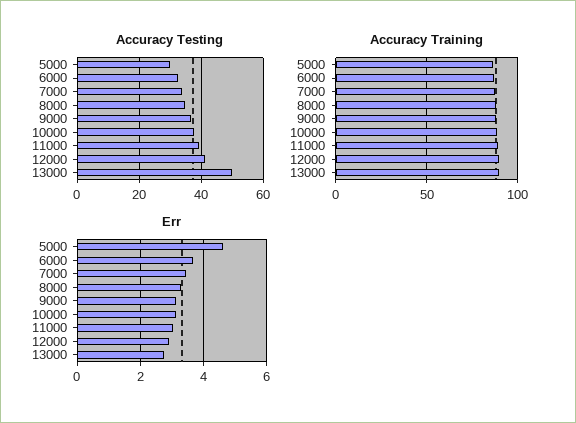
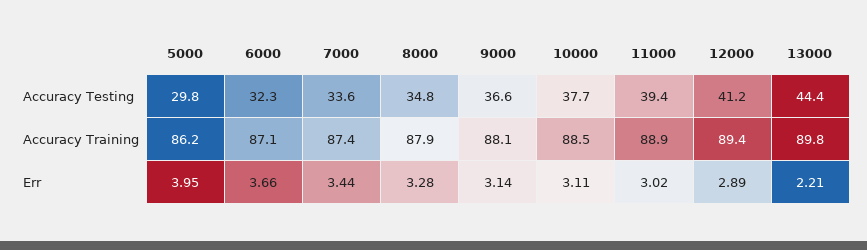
Accuracy Testing, 13000: 50 -> 44.4
Err, 5000: 4.6 -> 3.95
Err, 13000: 2.8 -> 2.21

